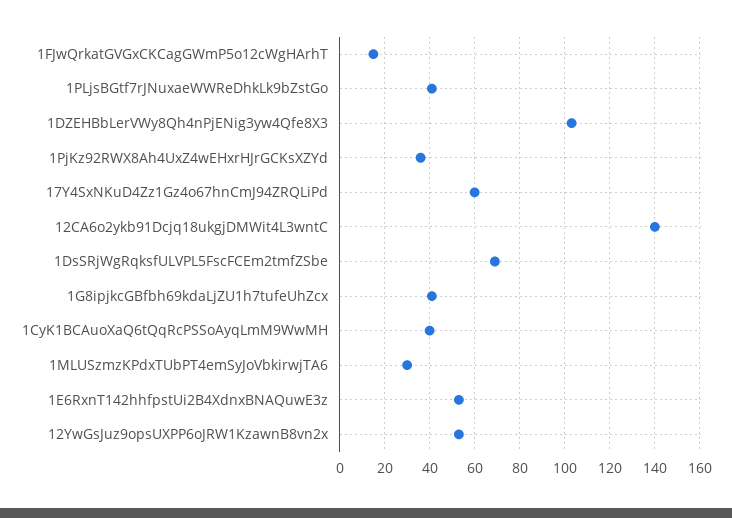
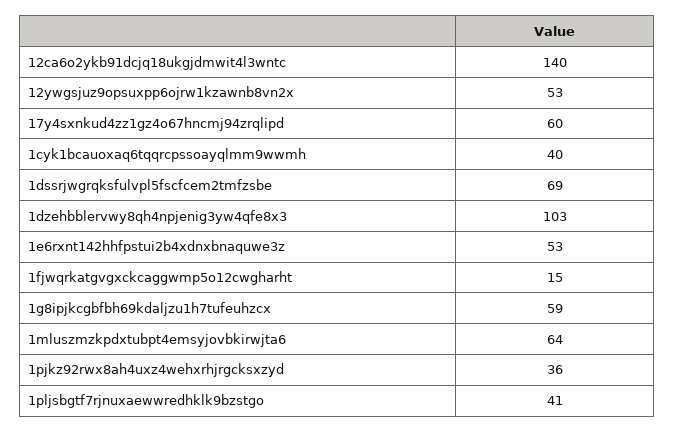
1G8ipjkcGBfbh69kdaLjZU1h7tufeUhZcx: 40 -> 59
1MLUSzmzKPdxTUbPT4emSyJoVbkirwjTA6: 30 -> 64

